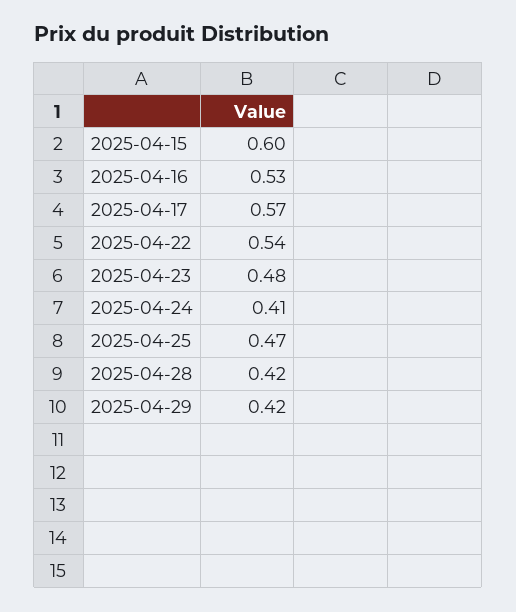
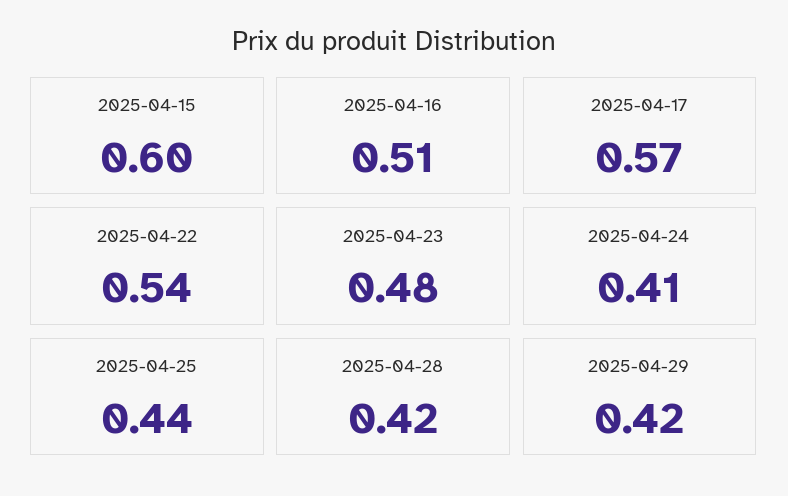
2025-04-16: 0.53 -> 0.51
2025-04-25: 0.47 -> 0.44

